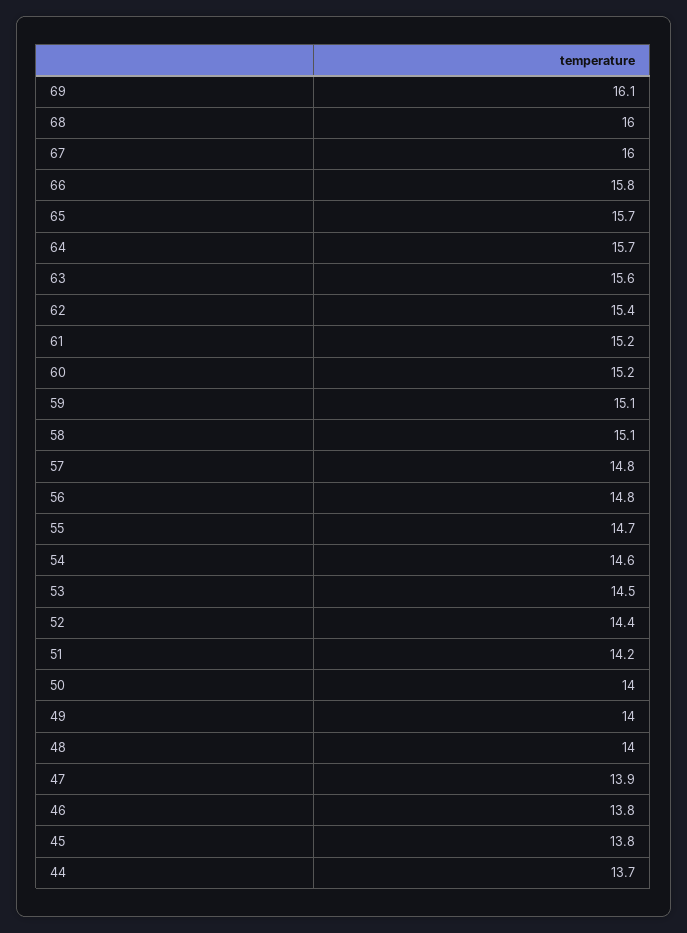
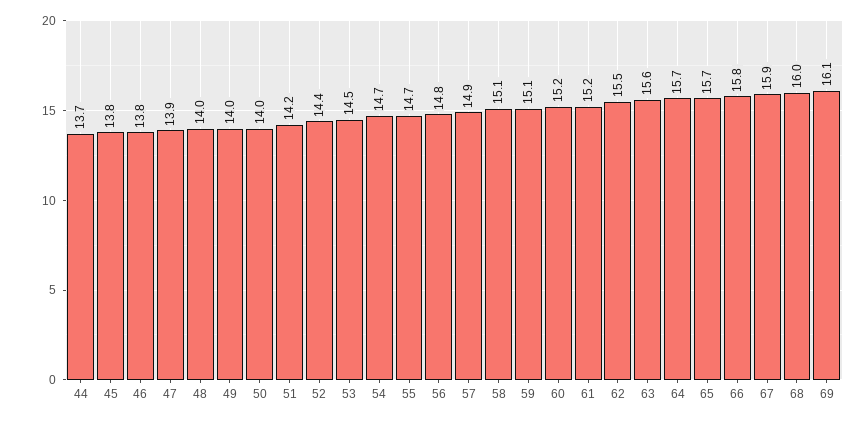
67: 16 -> 15.9
62: 15.4 -> 15.5
57: 14.8 -> 14.9
54: 14.6 -> 14.7

